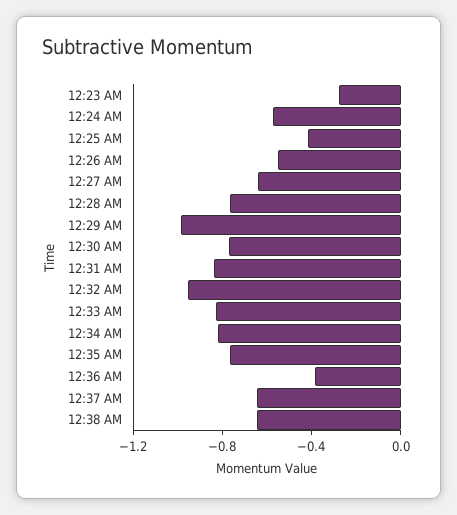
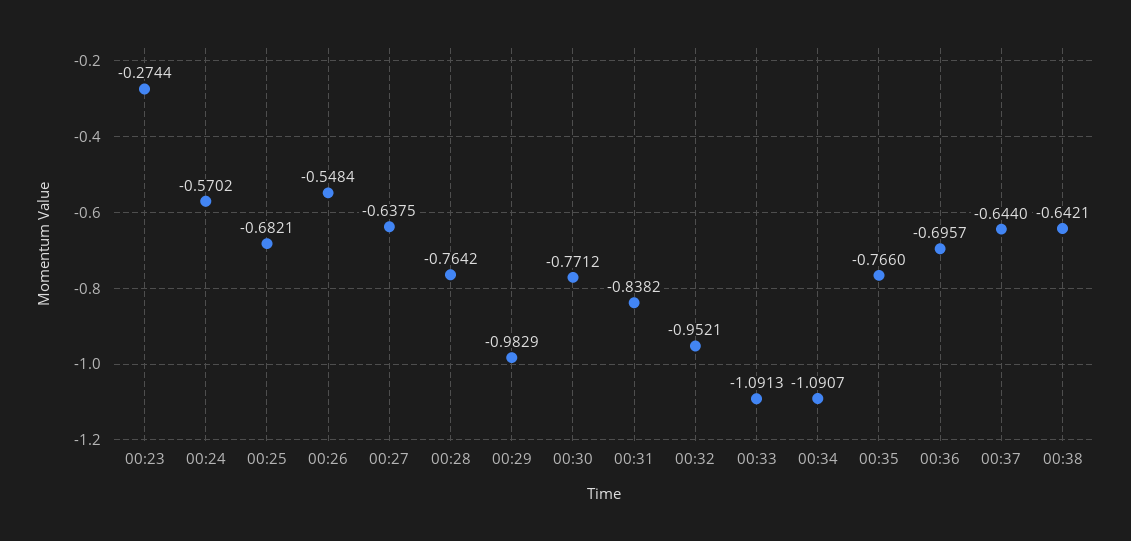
12:25 AM: -0.4 -> -0.6821
12:33 AM: -0.8 -> -1.0913
12:34 AM: -0.8 -> -1.0907
12:36 AM: -0.4 -> -0.6957

